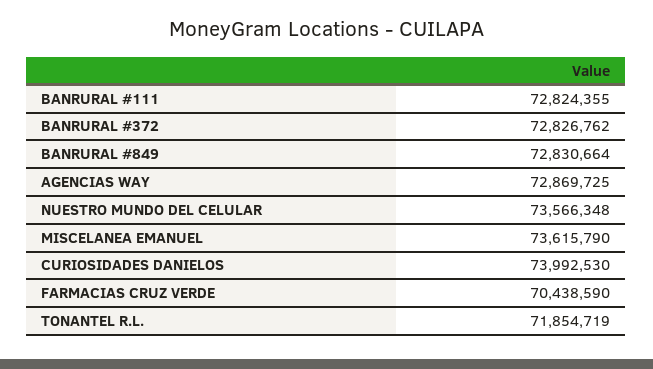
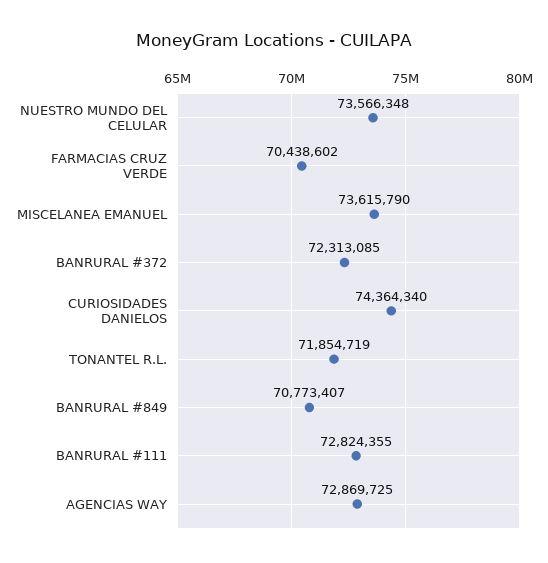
BANRURAL #372: 72826762 -> 72313085
BANRURAL #849: 72830664 -> 70773407
CURIOSIDADES DANIELOS: 73992530 -> 74364340
FARMACIAS CRUZ VERDE: 70438590 -> 70438602

